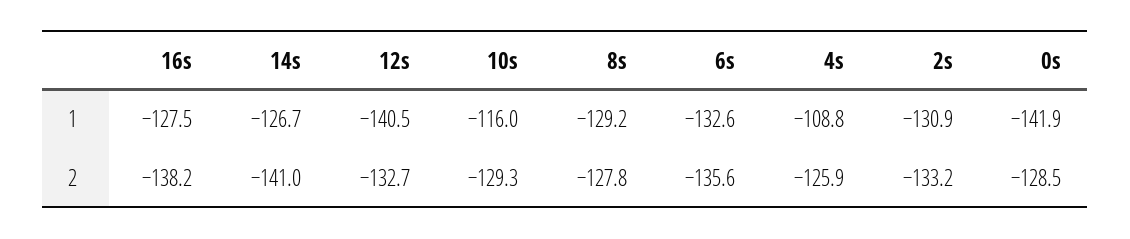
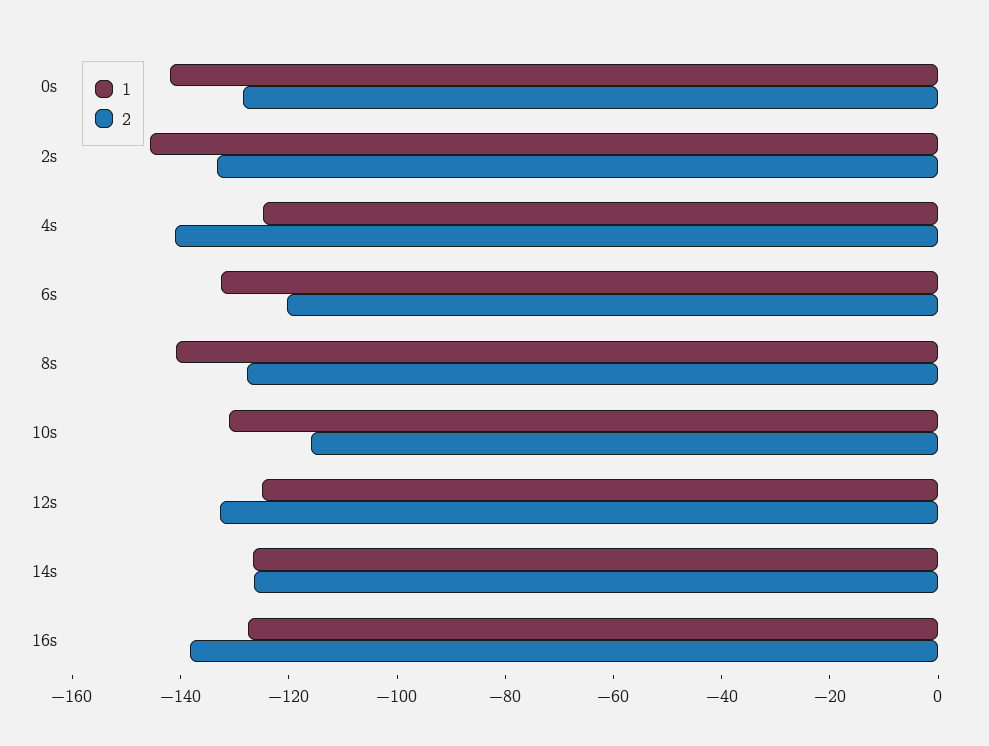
1, 12s: -140.5 -> -125
1, 10s: -116 -> -130
1, 8s: -129.2 -> -140
1, 4s: -108.8 -> -125
1, 2s: -130.9 -> -145
2, 14s: -141 -> -125
2, 10s: -129.3 -> -115
2, 6s: -135.6 -> -120
2, 4s: -125.9 -> -140

